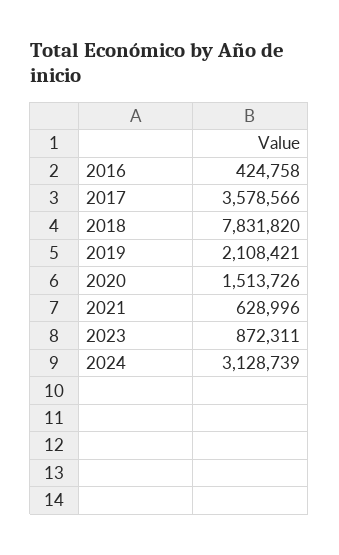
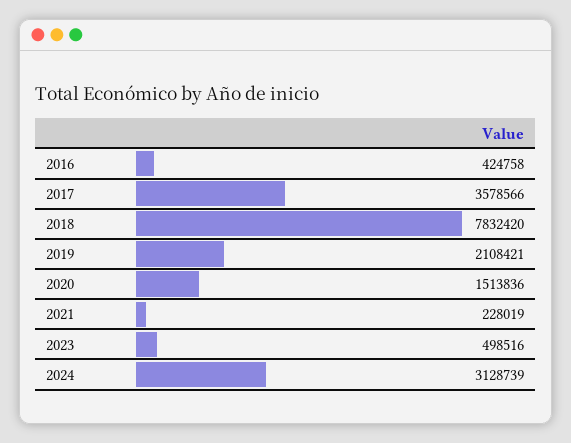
2018: 7831820 -> 7832420
2020: 1513726 -> 1513836
2021: 628996 -> 228019
2023: 872311 -> 498516

